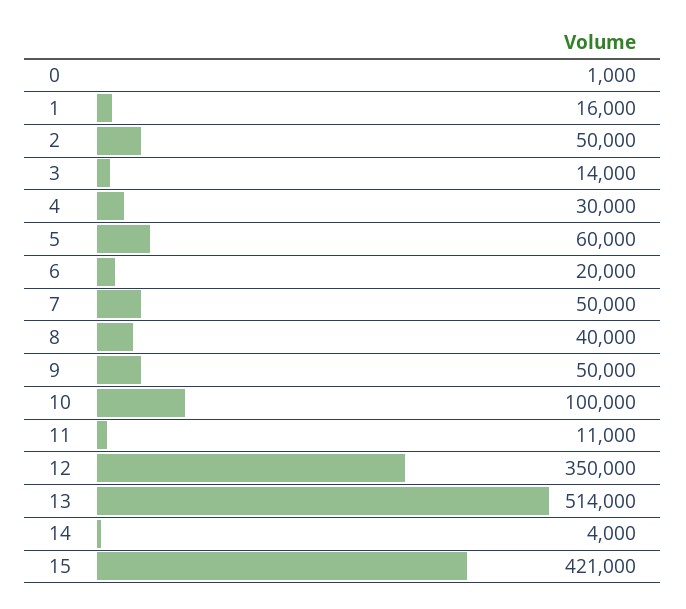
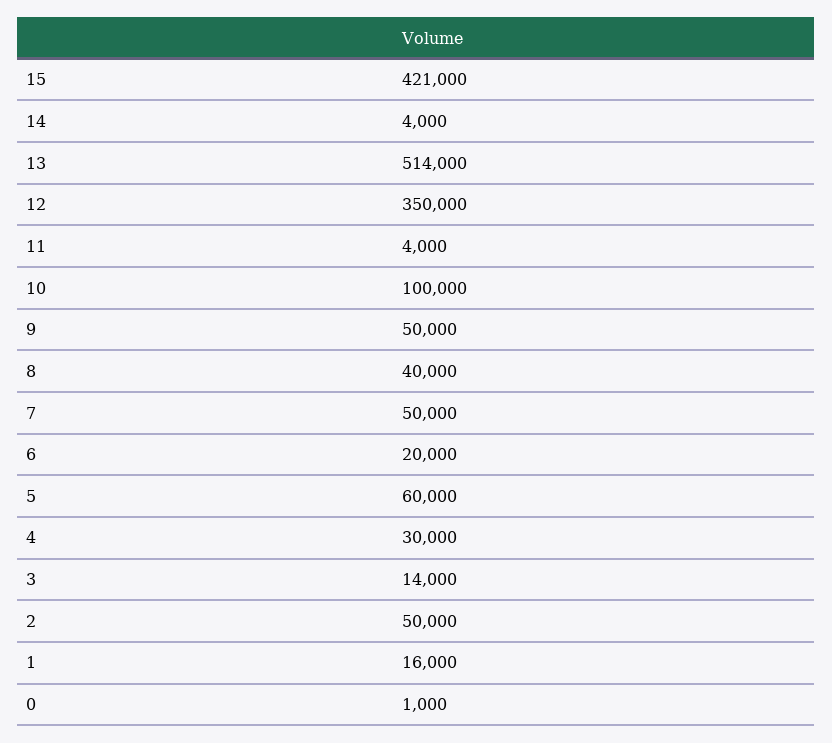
11: 11000 -> 4000

